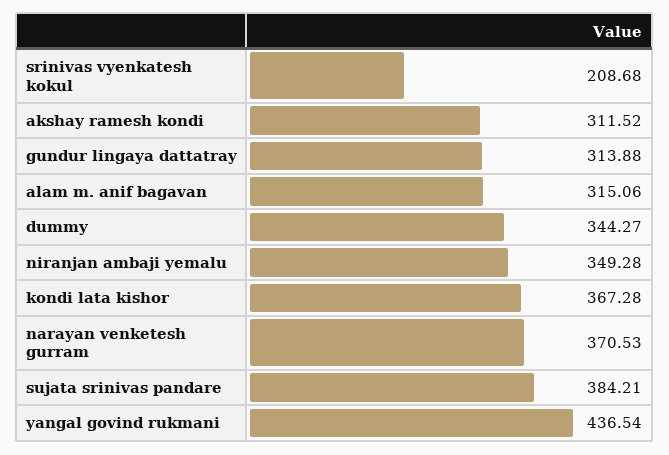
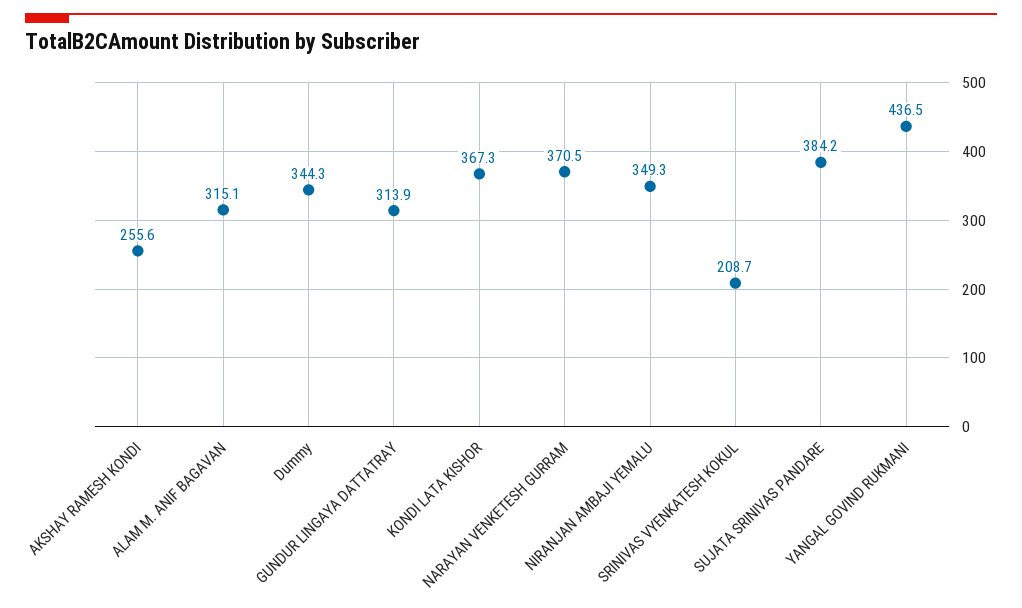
akshay ramesh kondi: 311.52 -> 255.6

